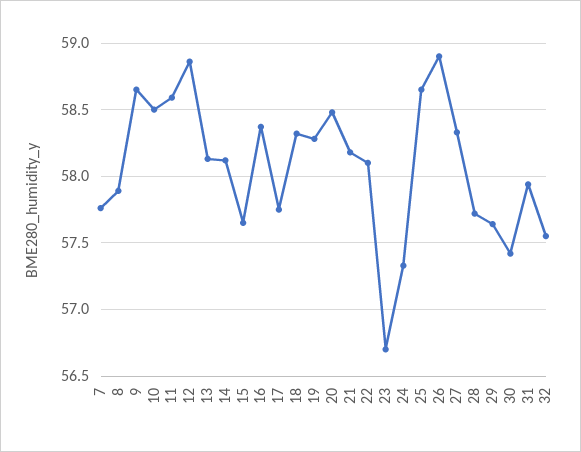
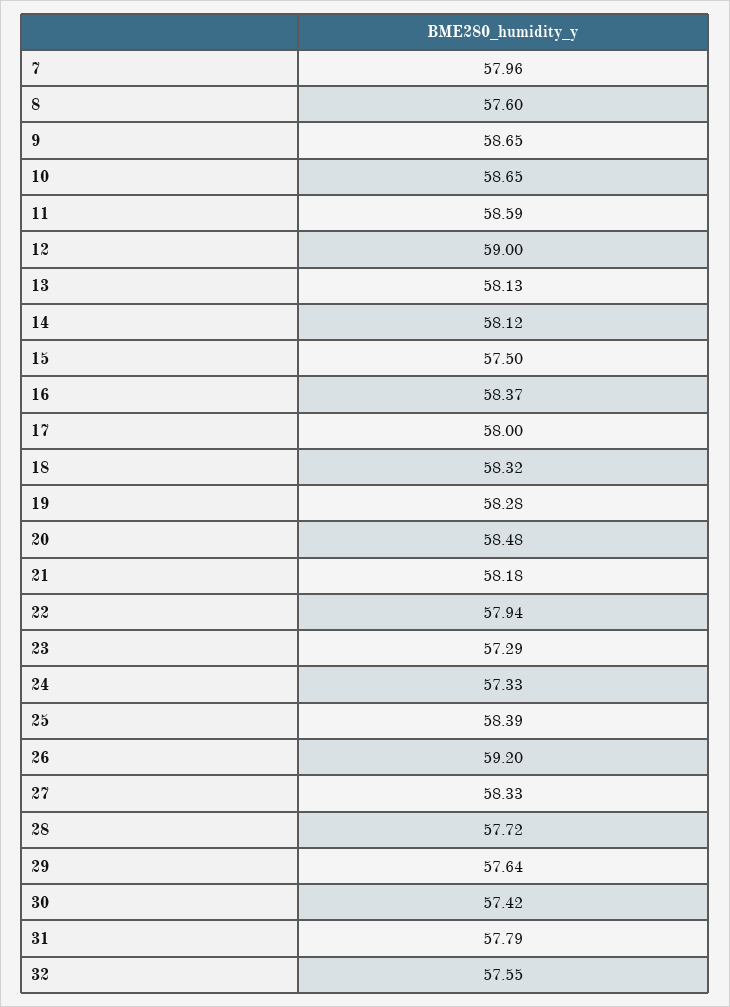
7: 57.75 -> 57.96
8: 57.9 -> 57.6
10: 58.5 -> 58.65
12: 58.85 -> 59
15: 57.65 -> 57.5
17: 57.75 -> 58
22: 58.1 -> 57.94
23: 56.7 -> 57.29
25: 58.65 -> 58.39
26: 58.9 -> 59.2
31: 57.95 -> 57.79

